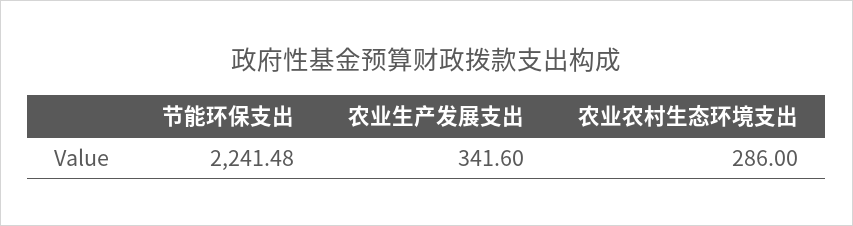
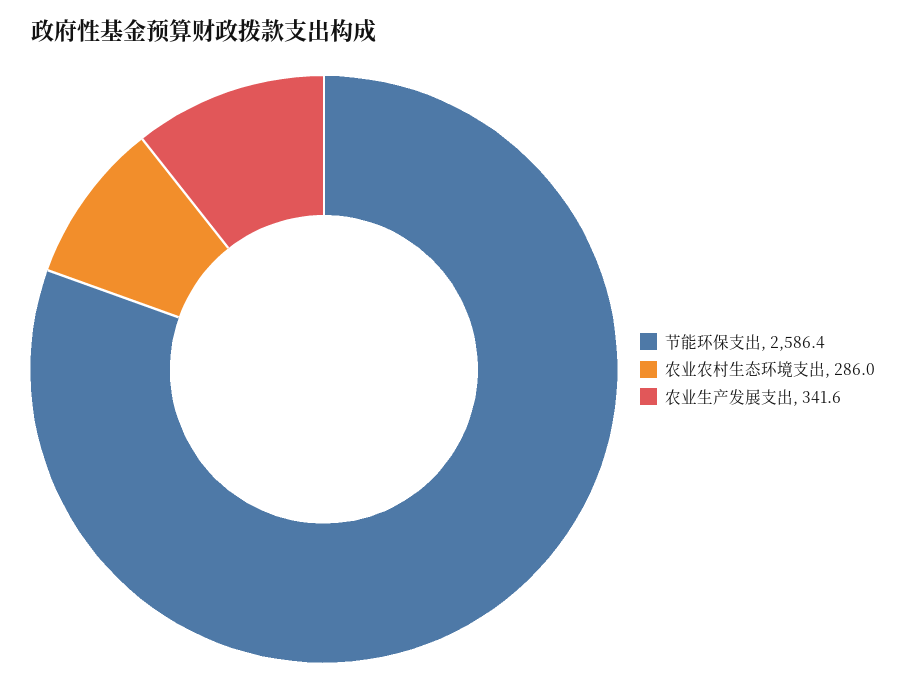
节能环保支出: 2241.48 -> 2586.4

